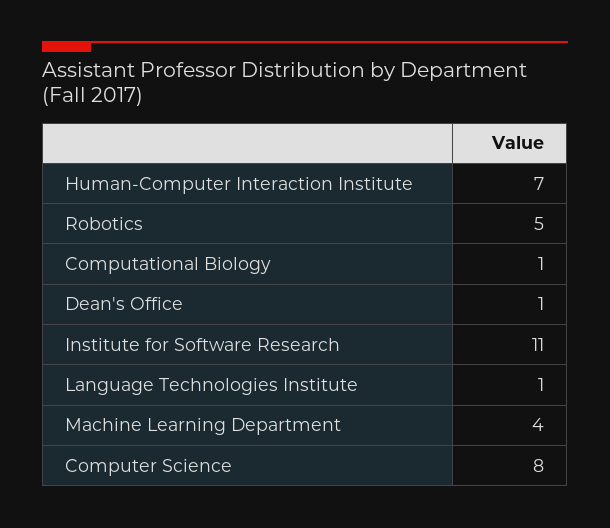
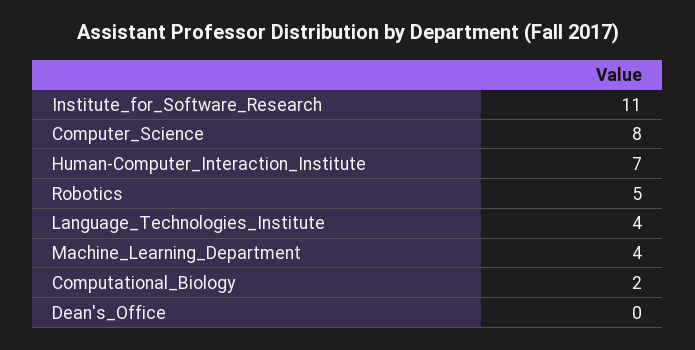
Computational Biology: 1 -> 2
Dean's Office: 1 -> 0
Language Technologies Institute: 1 -> 4

